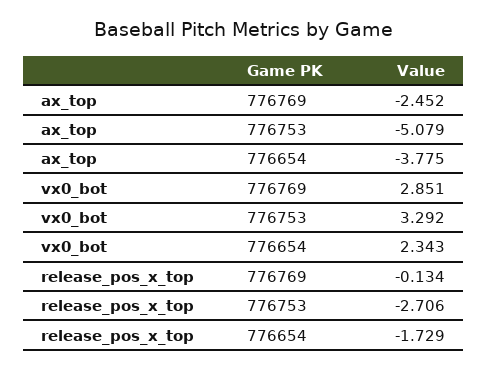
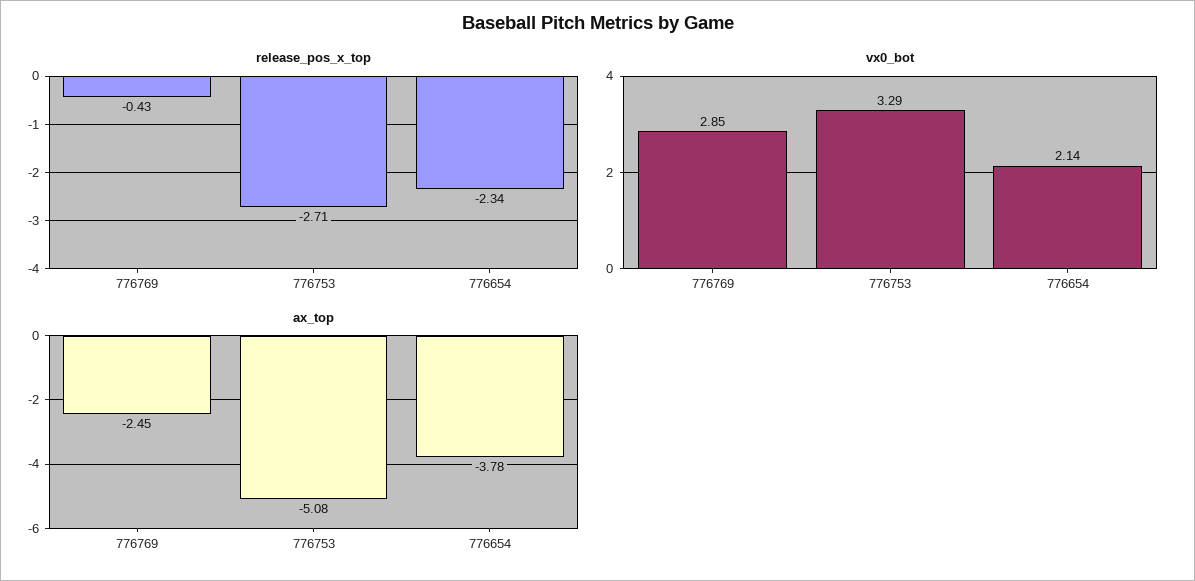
vx0_bot, 776654: 2.343 -> 2.14
release_pos_x_top, 776769: -0.134 -> -0.43
release_pos_x_top, 776654: -1.729 -> -2.34

